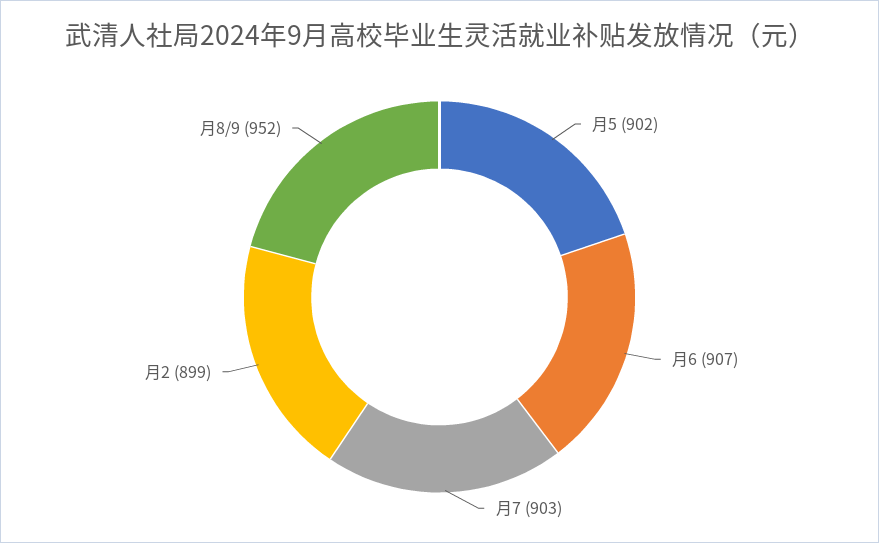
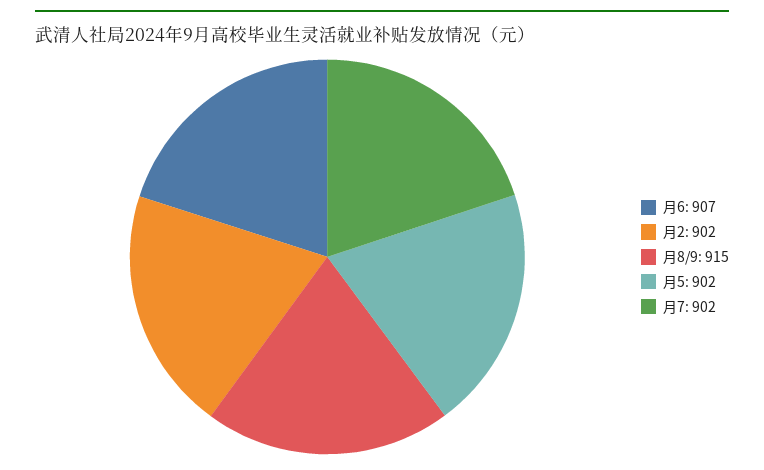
月7: 903 -> 902
月2: 899 -> 902
月8/9: 952 -> 915

